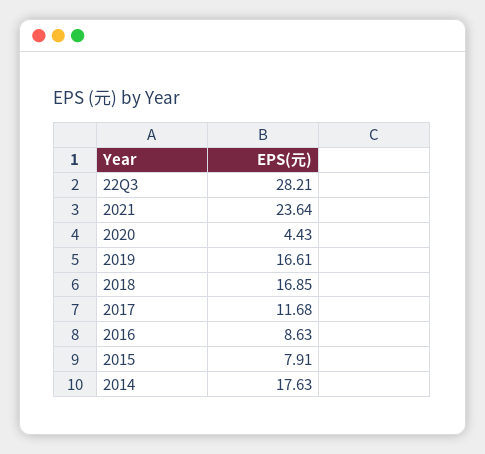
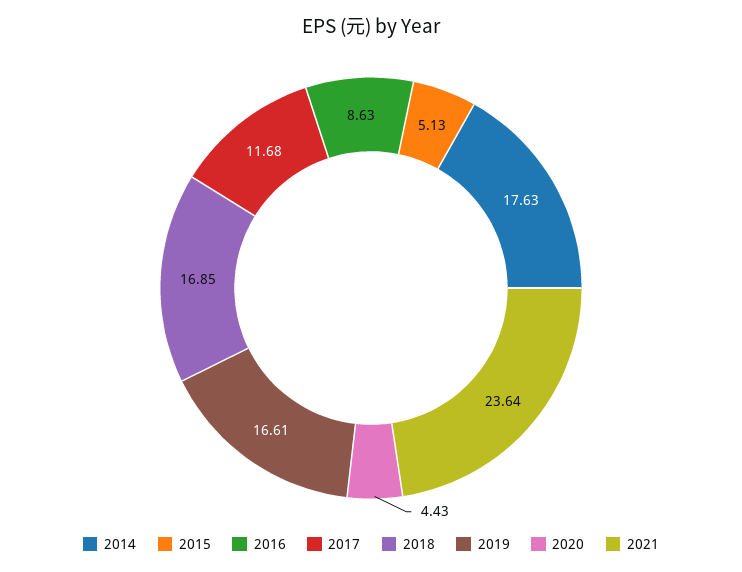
22Q3: 28.21 -> none
2015: 7.91 -> 5.13

